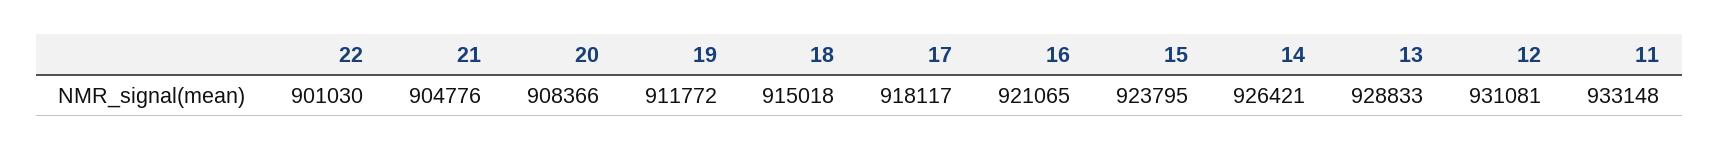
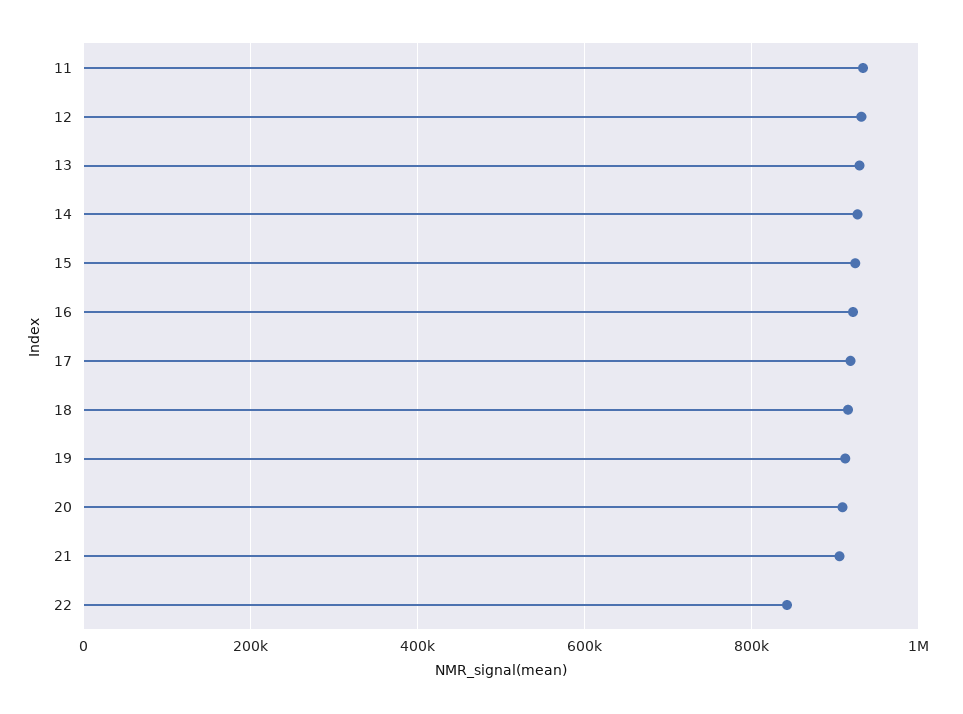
22: 901030 -> 840000

